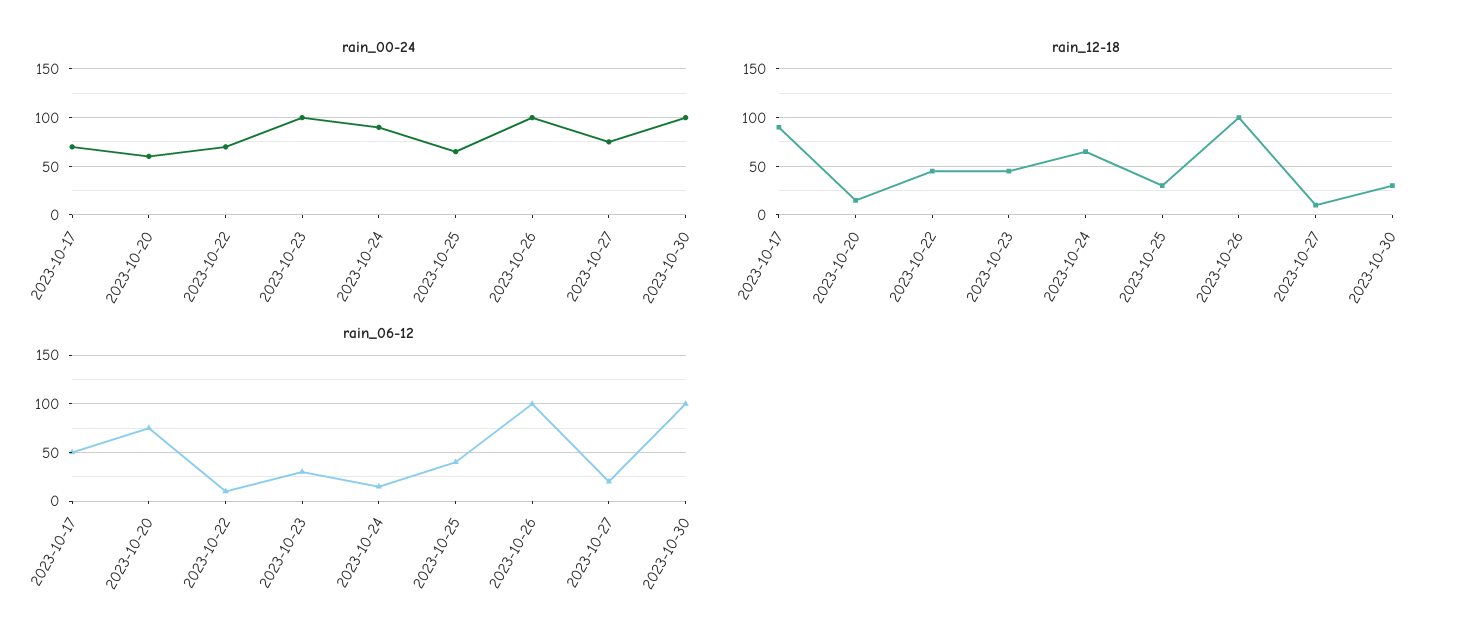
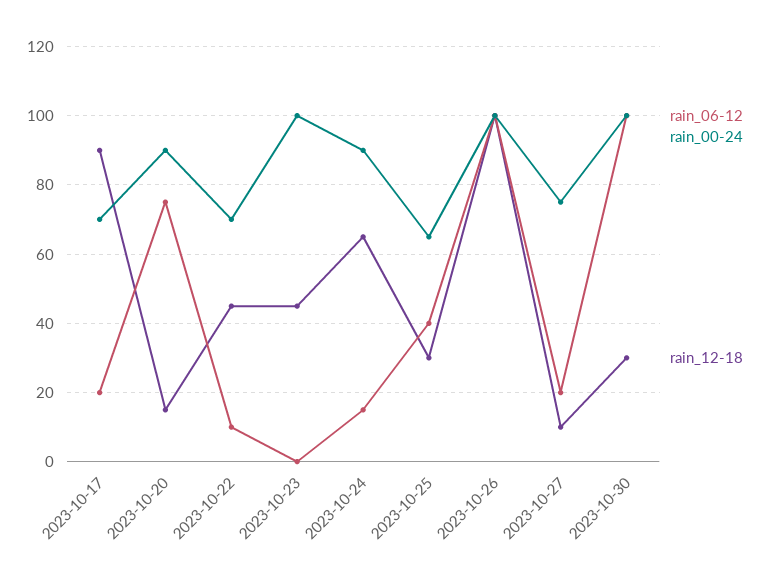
rain_00-24, 2023-10-20: 60 -> 90
rain_06-12, 2023-10-17: 50 -> 20
rain_06-12, 2023-10-23: 30 -> 0

